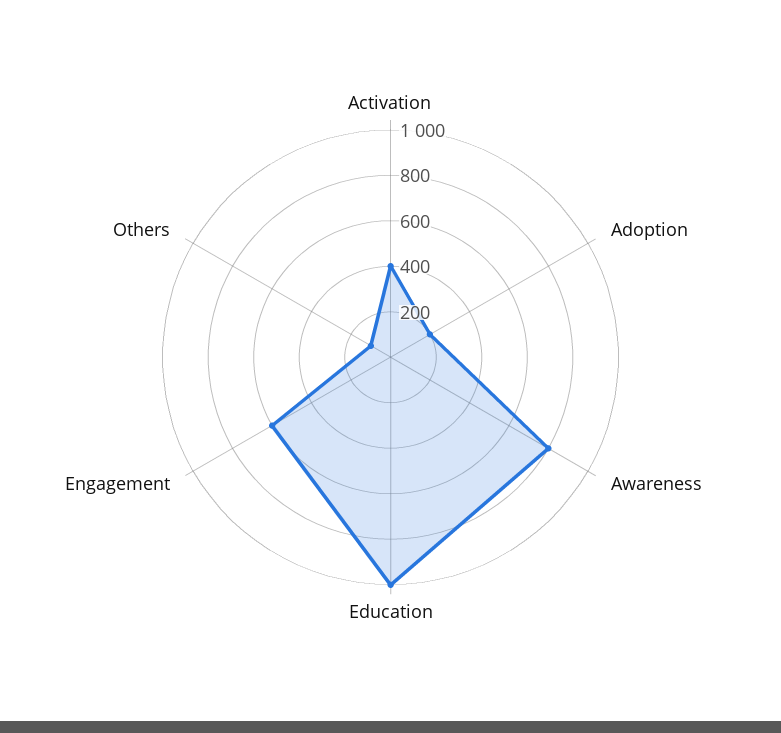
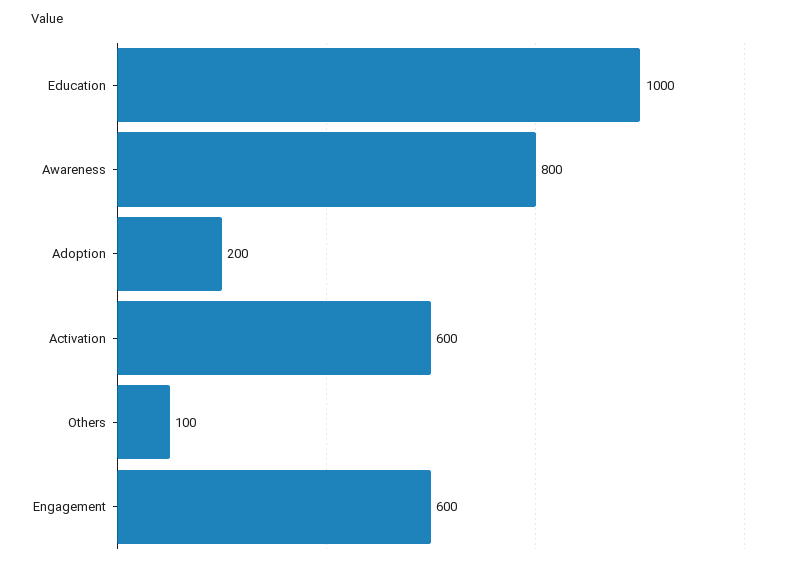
Activation: 400 -> 600

